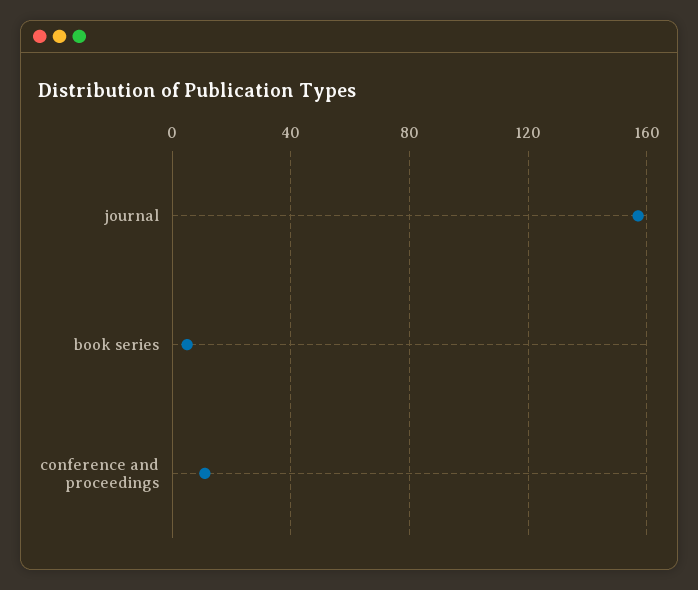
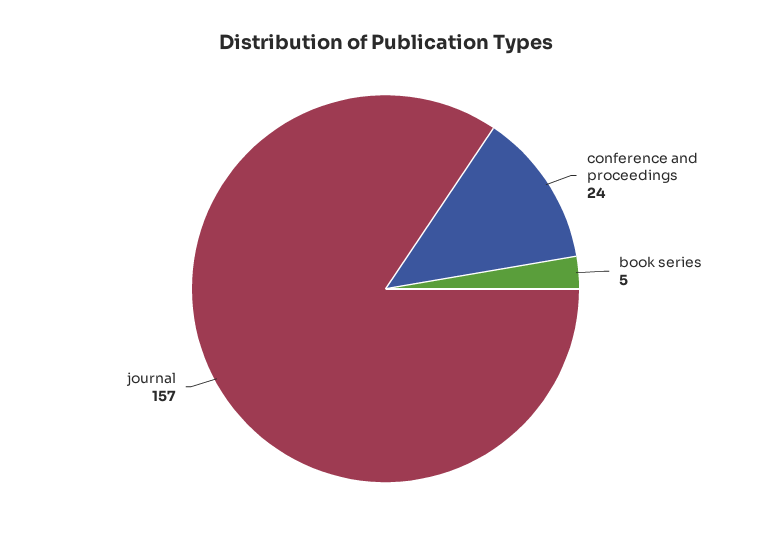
conference and proceedings: 10 -> 24

